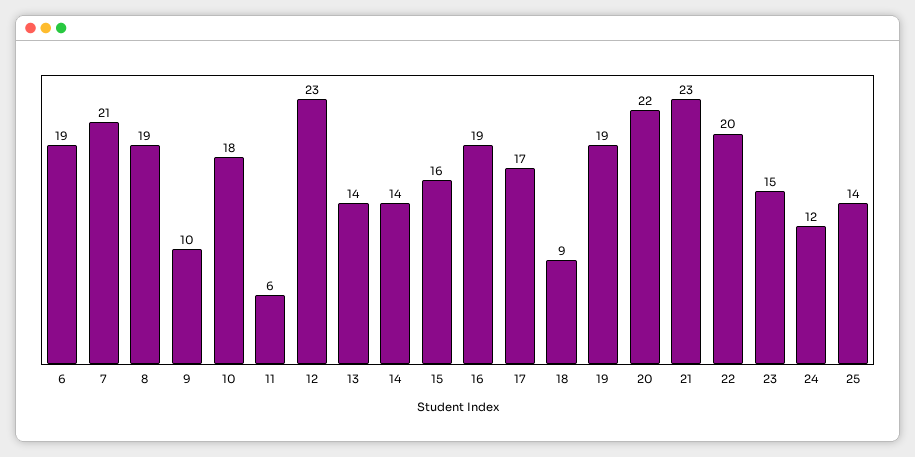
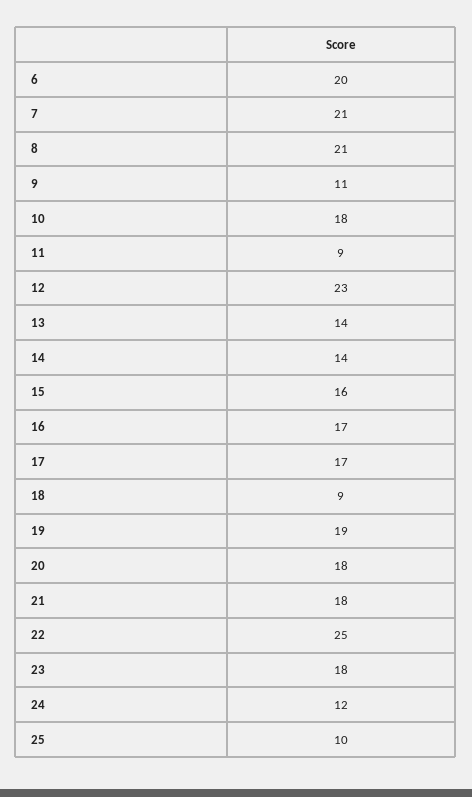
6: 19 -> 20
8: 19 -> 21
9: 10 -> 11
11: 6 -> 9
16: 19 -> 17
20: 22 -> 18
21: 23 -> 18
22: 20 -> 25
23: 15 -> 18
25: 14 -> 10

